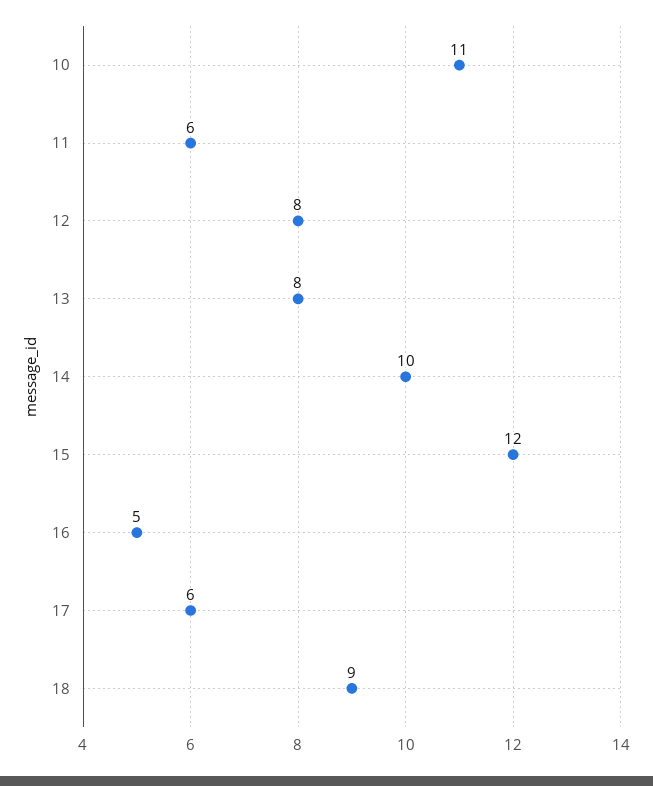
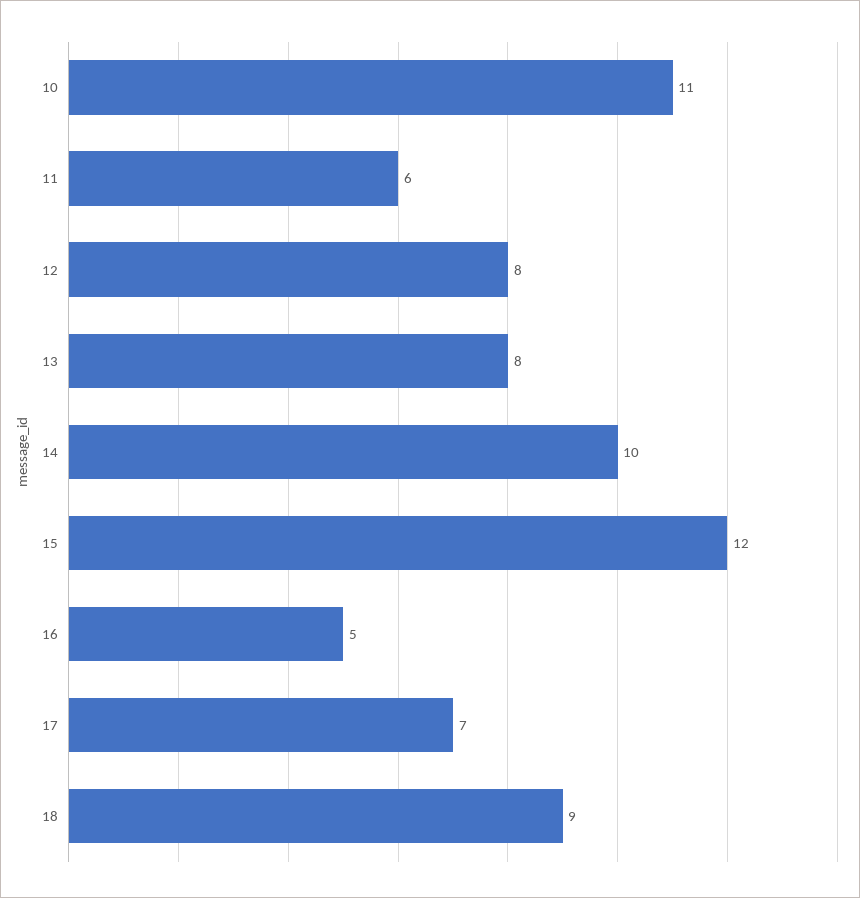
17: 6 -> 7

